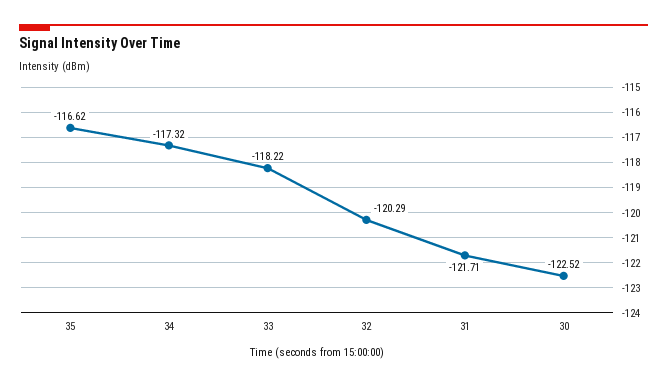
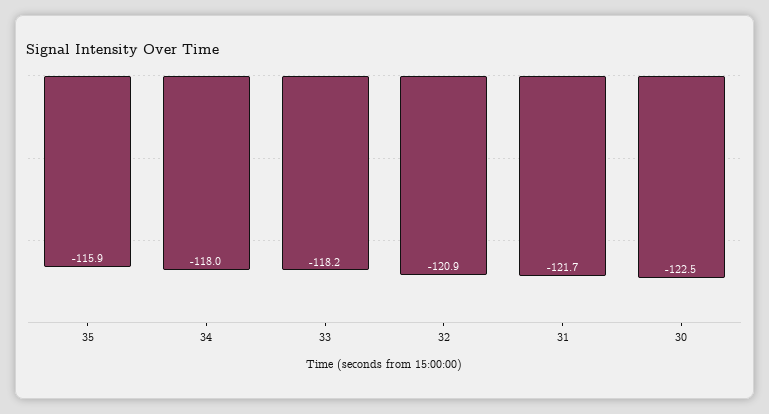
35: -116.62 -> -115.9
34: -117.32 -> -118
32: -120.29 -> -120.9

